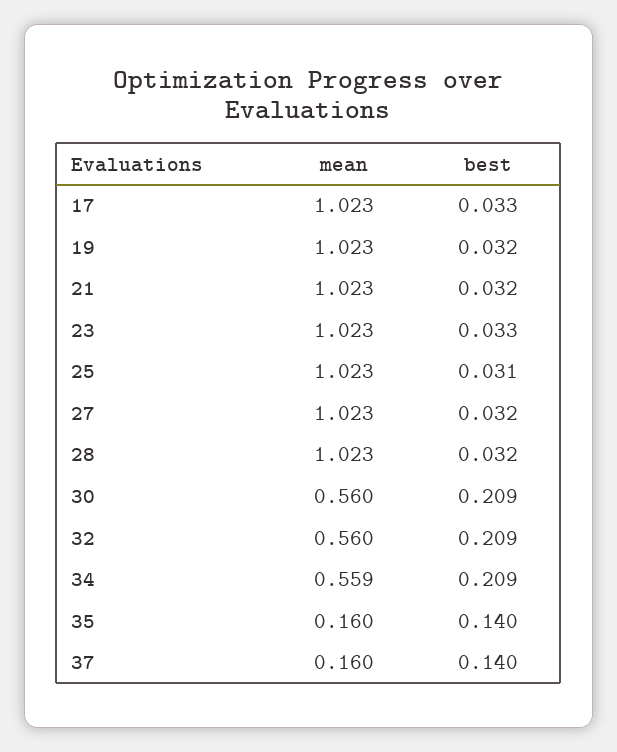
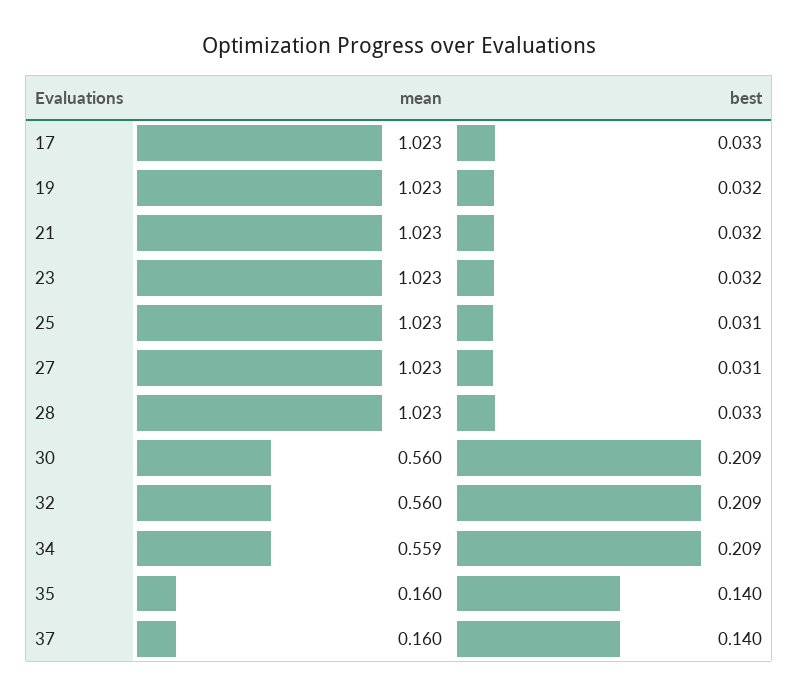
best, 23: 0.033 -> 0.032
best, 27: 0.032 -> 0.031
best, 28: 0.032 -> 0.033

